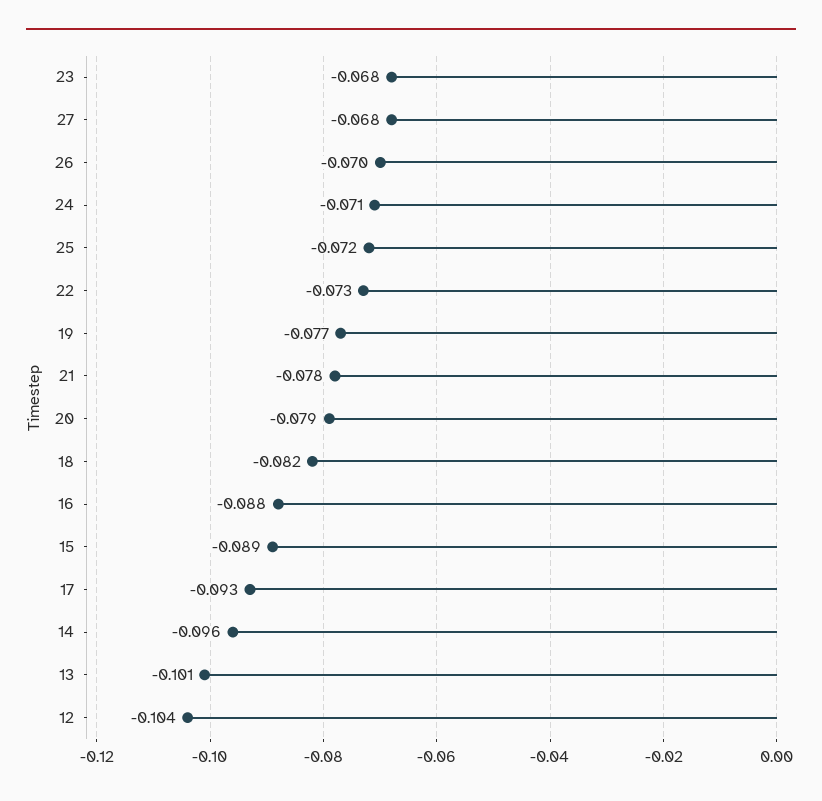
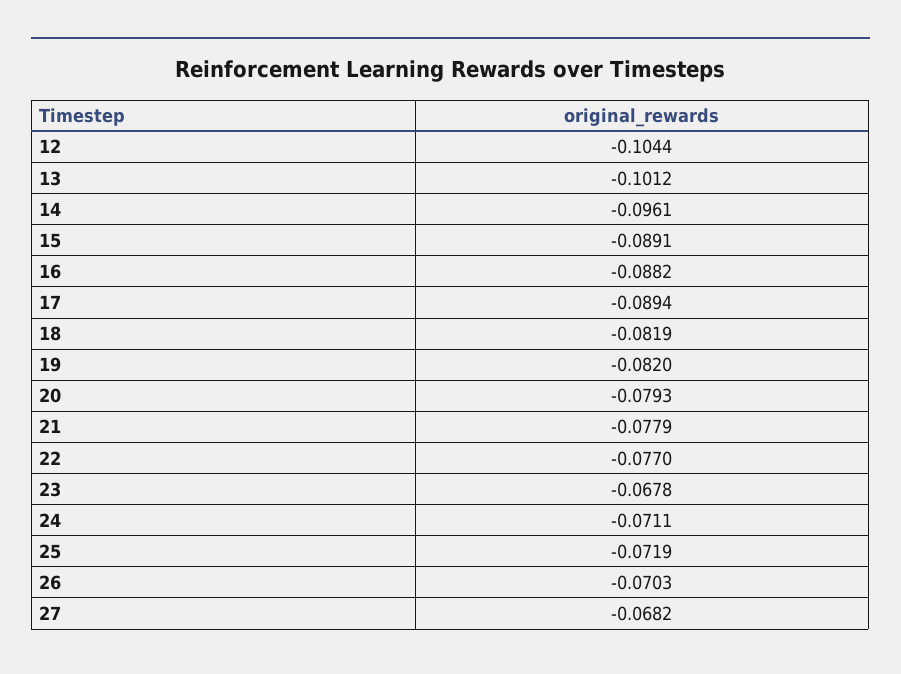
22: -0.073 -> -0.077
19: -0.077 -> -0.082
17: -0.093 -> -0.0894

